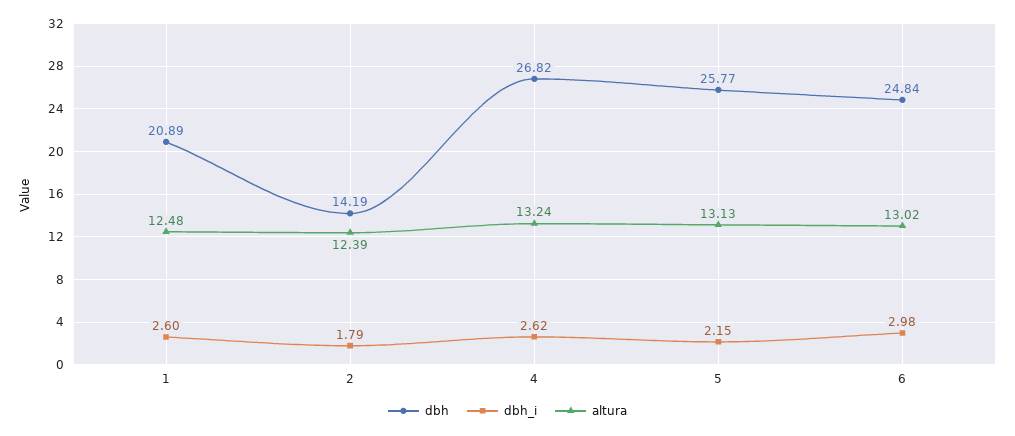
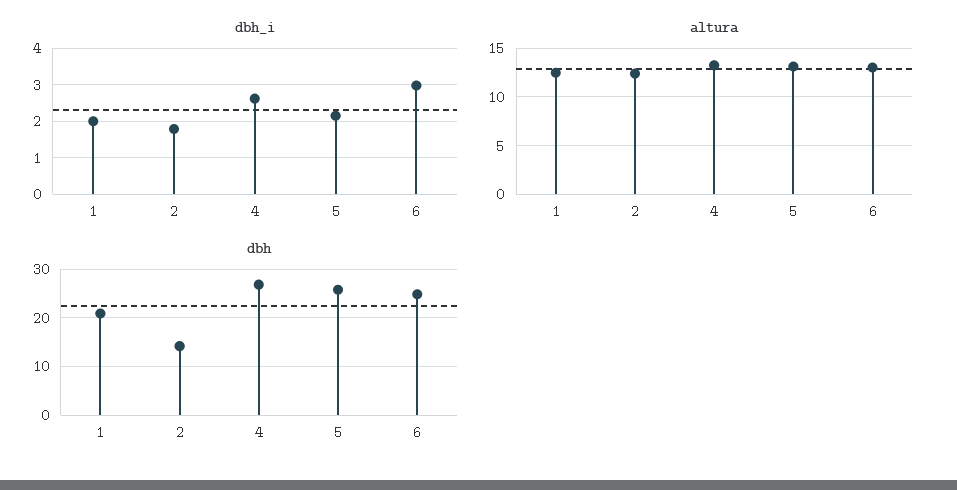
dbh_i, 1: 2.6 -> 2

